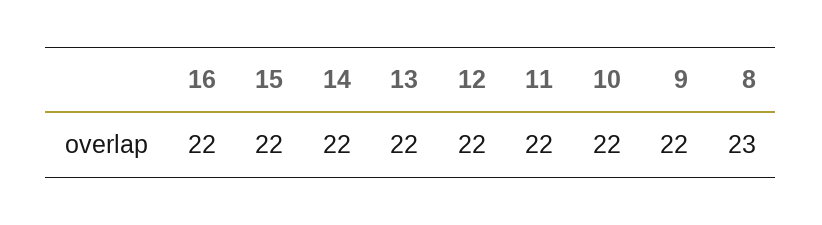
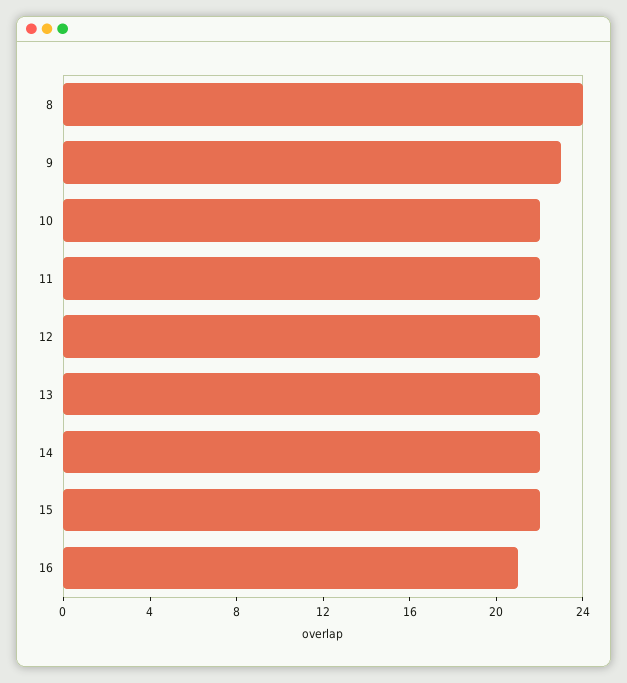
16: 22 -> 21
9: 22 -> 23
8: 23 -> 24

